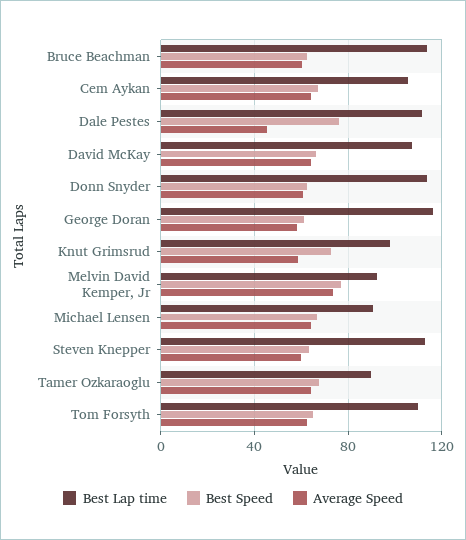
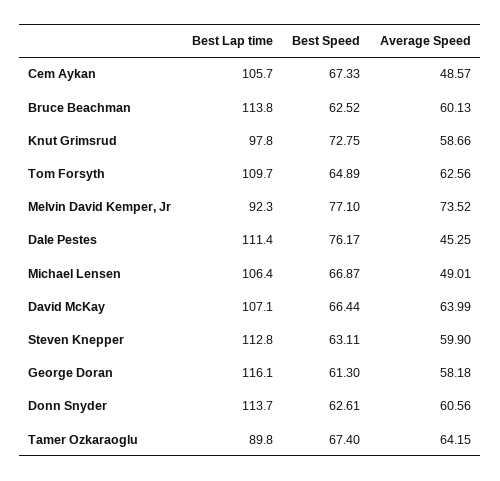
Average Speed, Cem Aykan: 65 -> 48.57
Best Lap time, Michael Lensen: 90 -> 106.4
Average Speed, Michael Lensen: 65 -> 49.01

